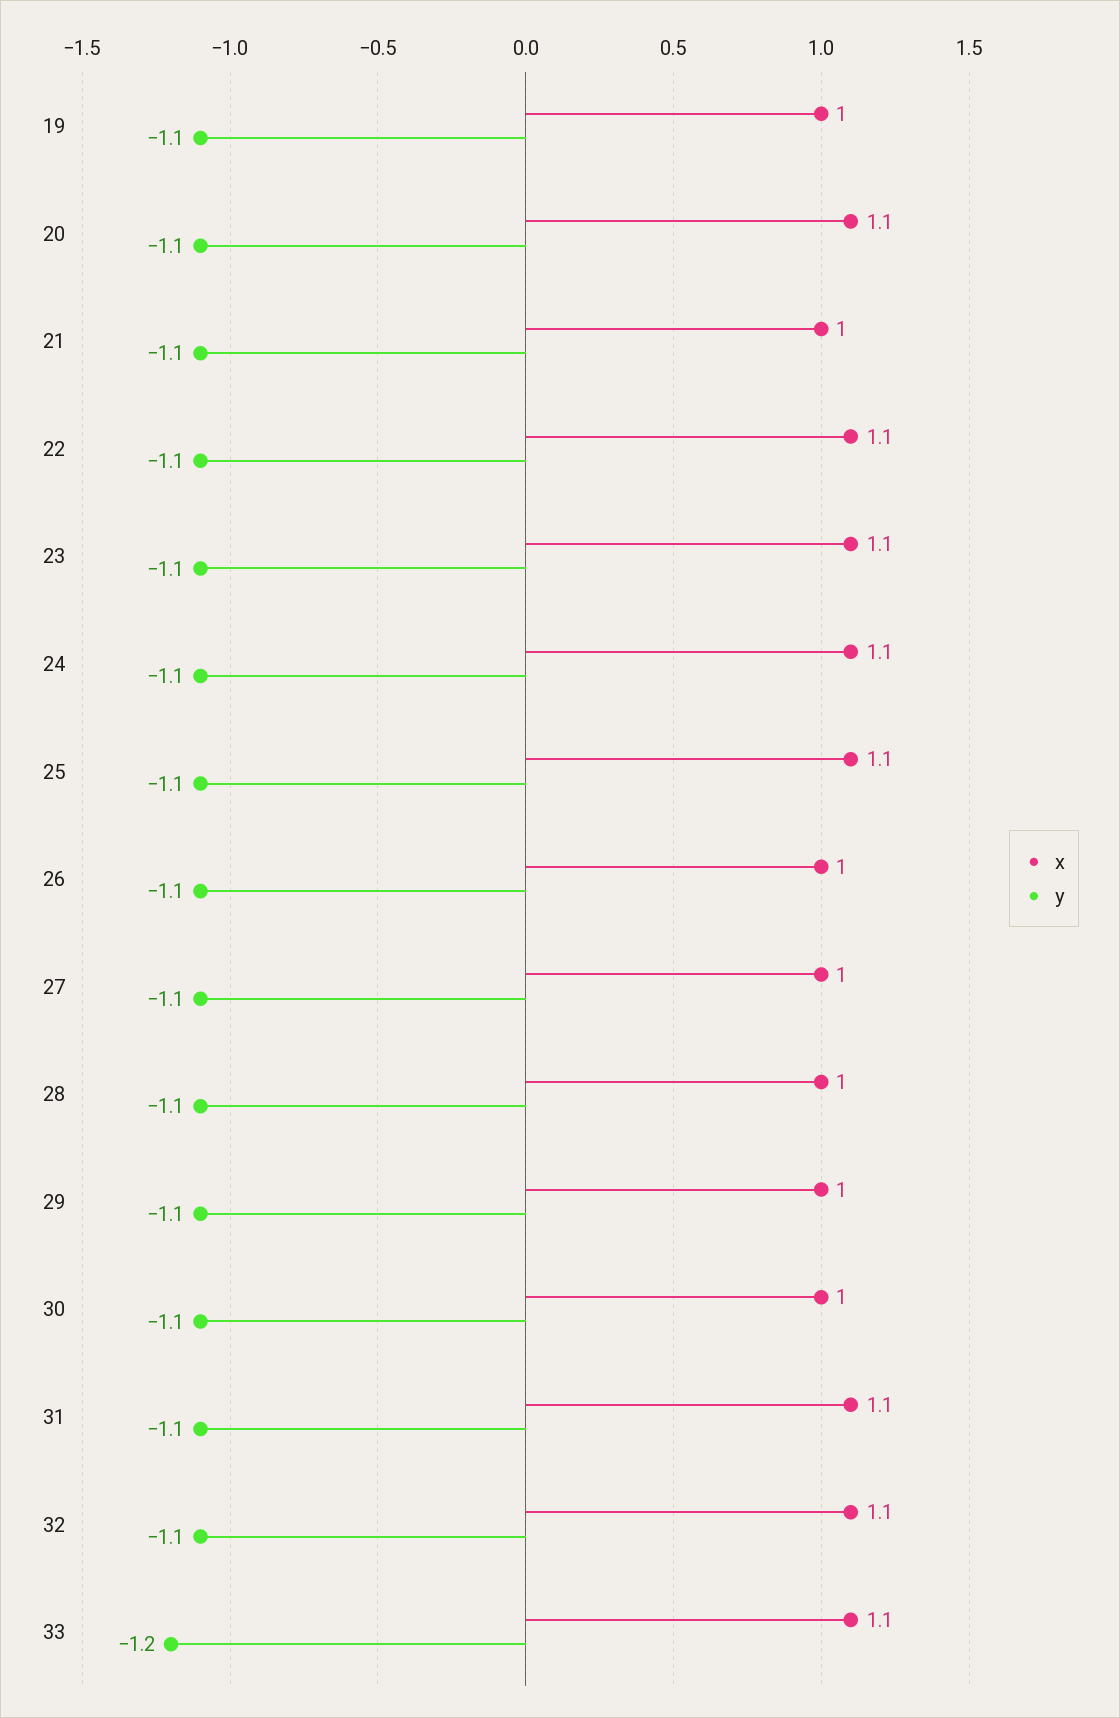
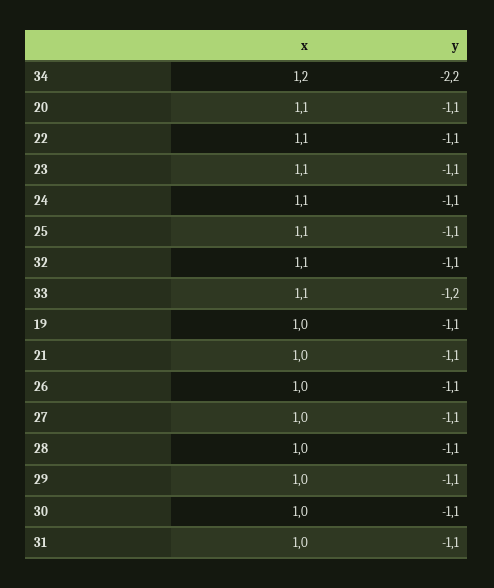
x, 31: 1.1 -> 1
x, 34: none -> 1.2
y, 34: none -> -2.2

